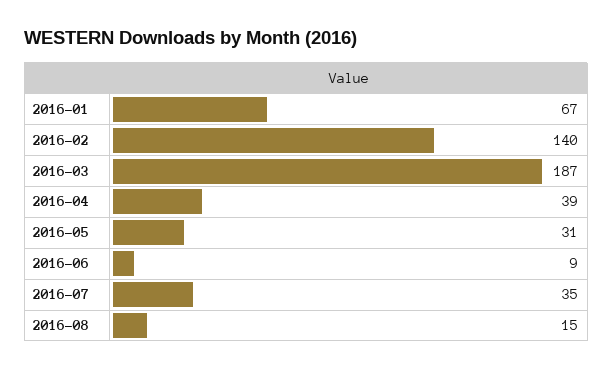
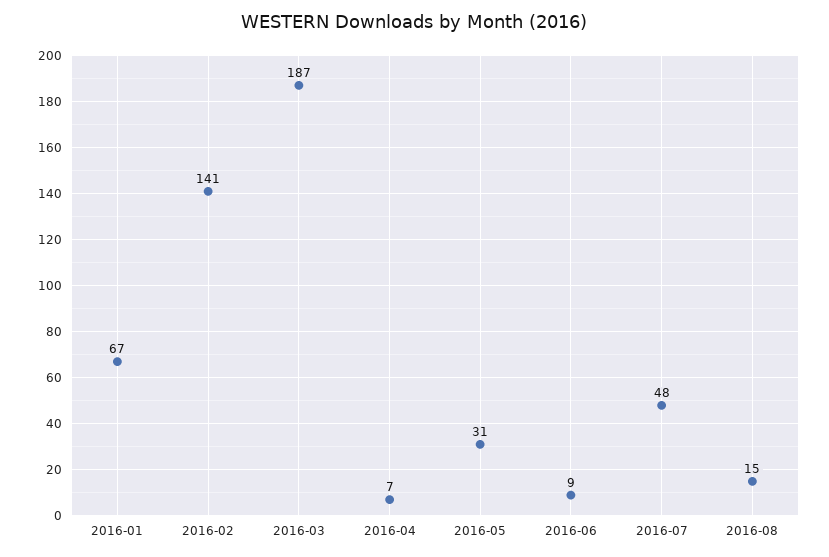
2016-02: 140 -> 141
2016-04: 39 -> 7
2016-07: 35 -> 48

